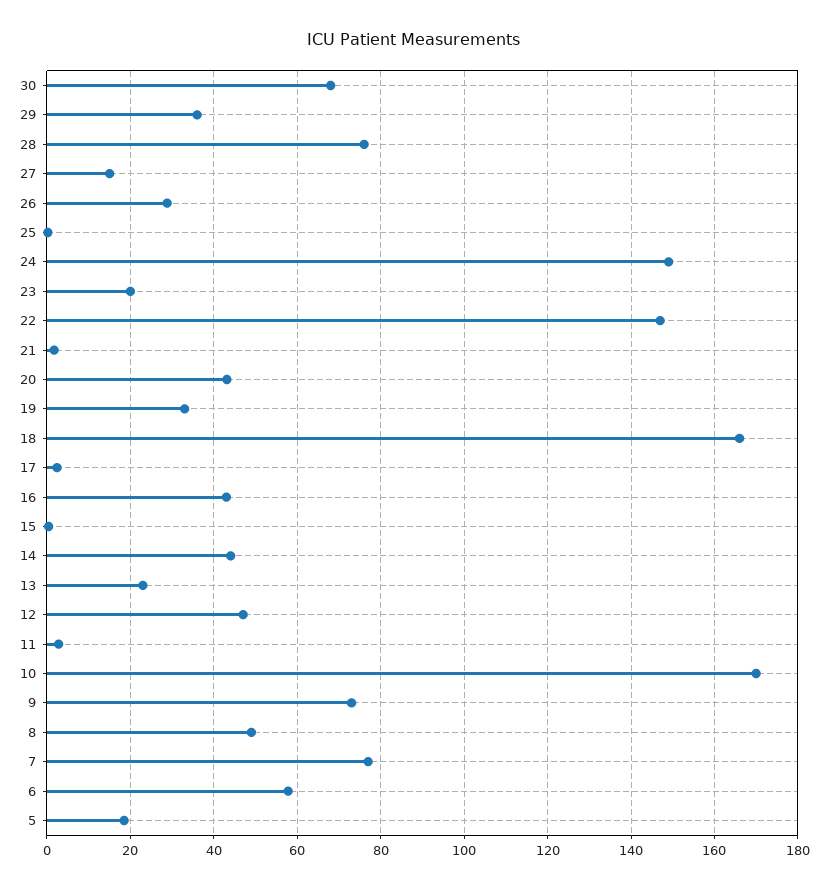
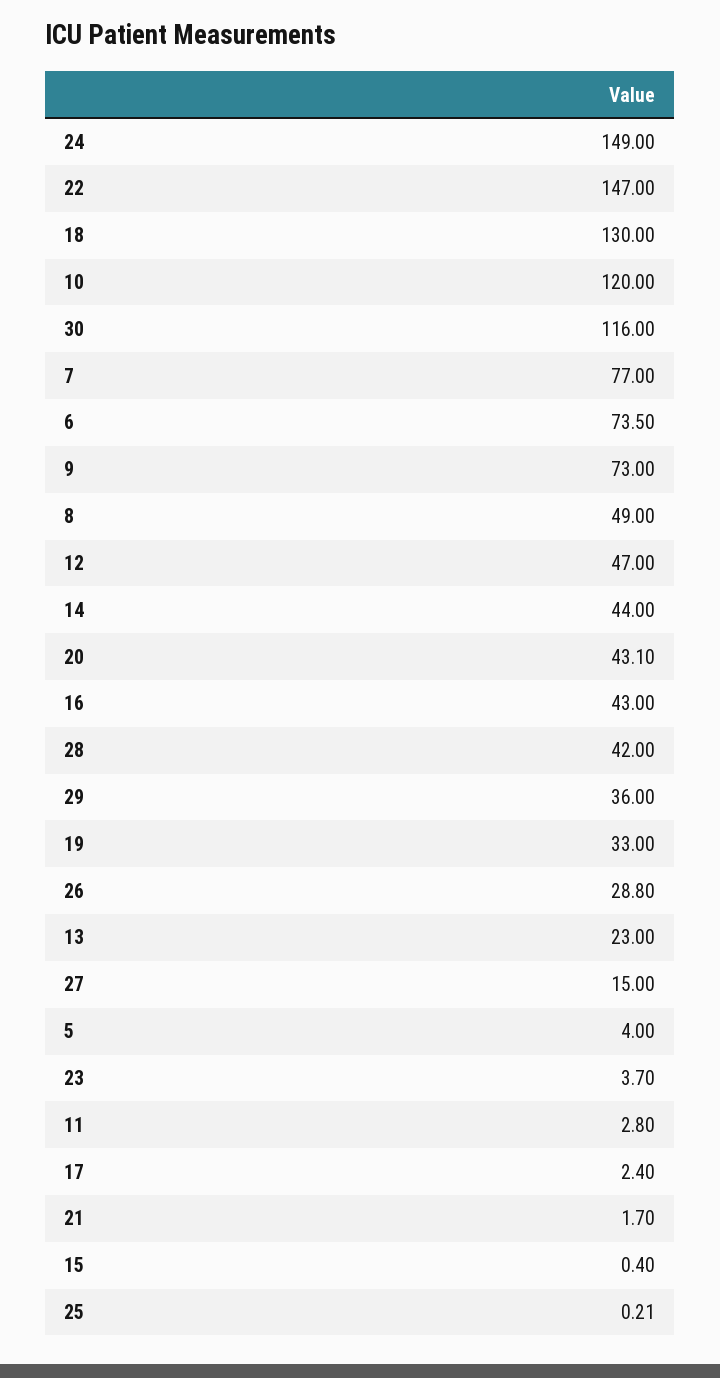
30: 68 -> 116
28: 76 -> 42
23: 20 -> 3.7
18: 166 -> 130
10: 170 -> 120
6: 58 -> 73.5
5: 18 -> 4

